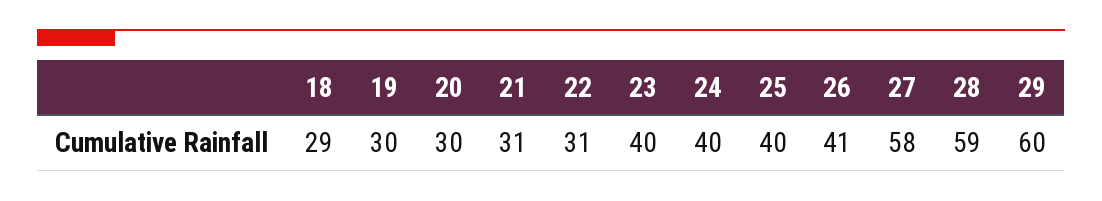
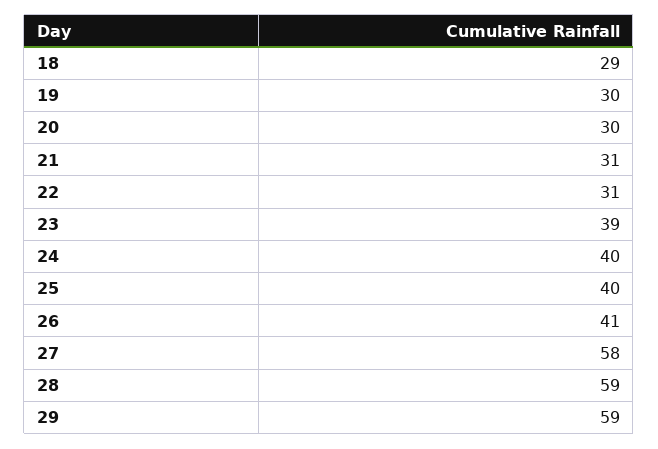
23: 40 -> 39
29: 60 -> 59

